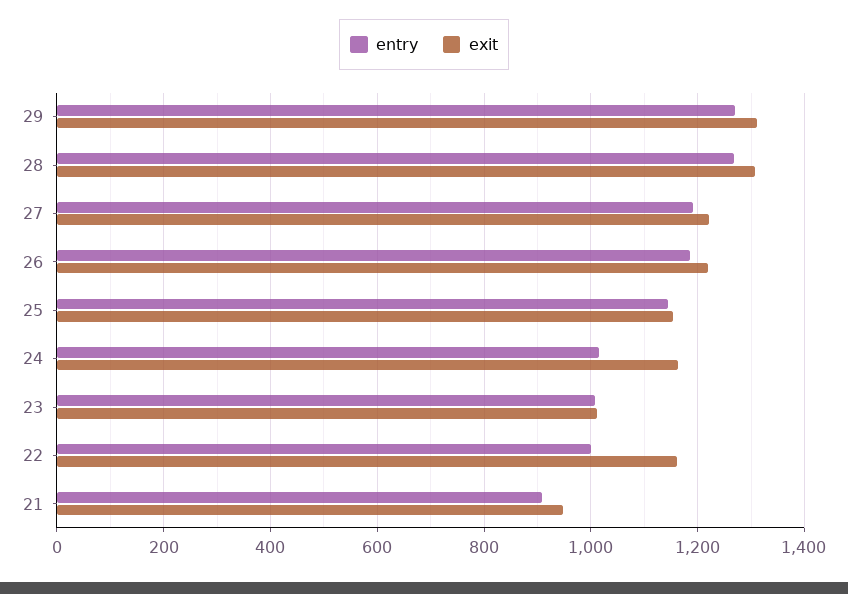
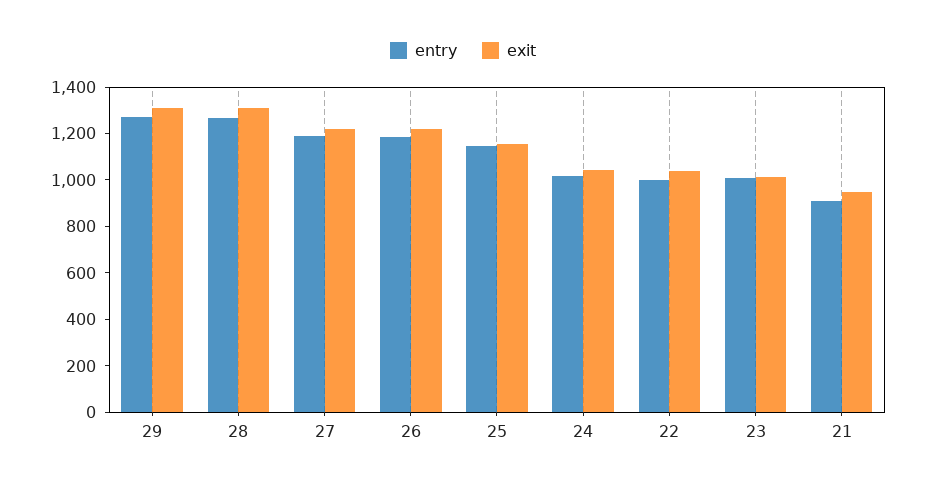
exit, 24: 1160 -> 1050
exit, 22: 1160 -> 1050

